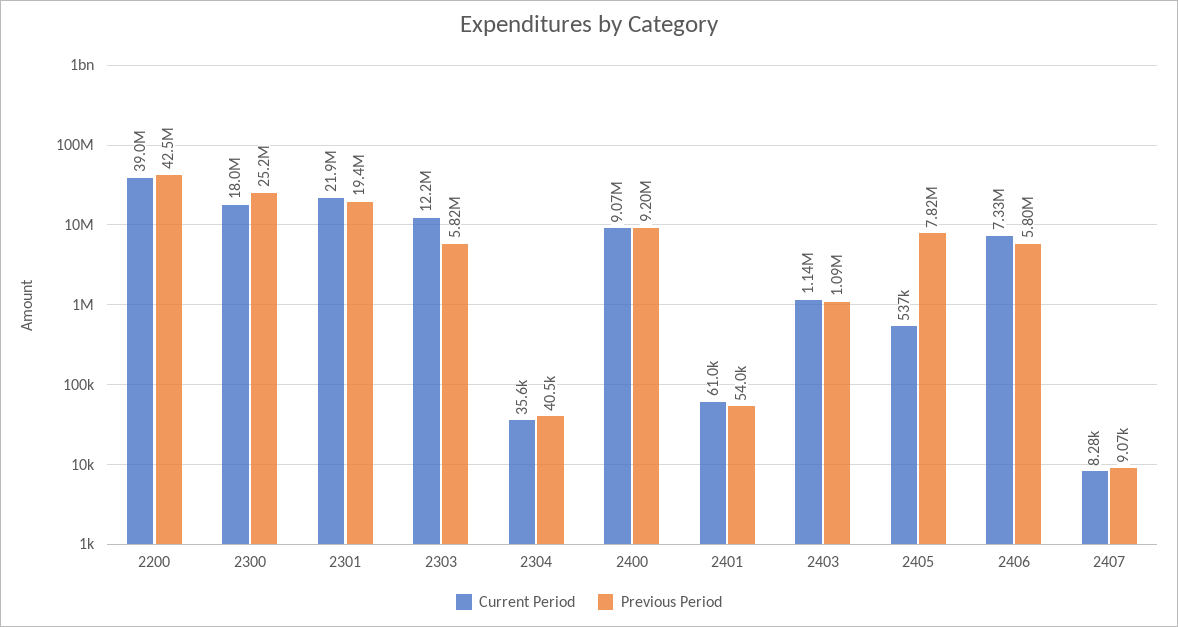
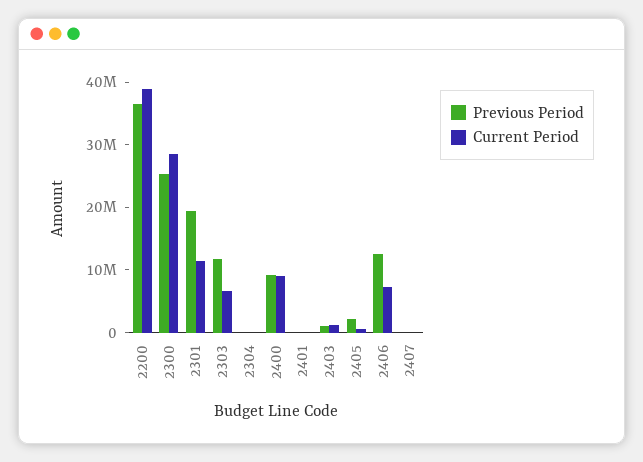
Previous Period, 2200: 42500000 -> 36000000
Current Period, 2300: 18000000 -> 28000000
Current Period, 2301: 21900000 -> 12000000
Current Period, 2303: 12200000 -> 6000000
Previous Period, 2303: 5820000 -> 12000000
Previous Period, 2405: 7820000 -> 2000000
Previous Period, 2406: 5800000 -> 12000000

